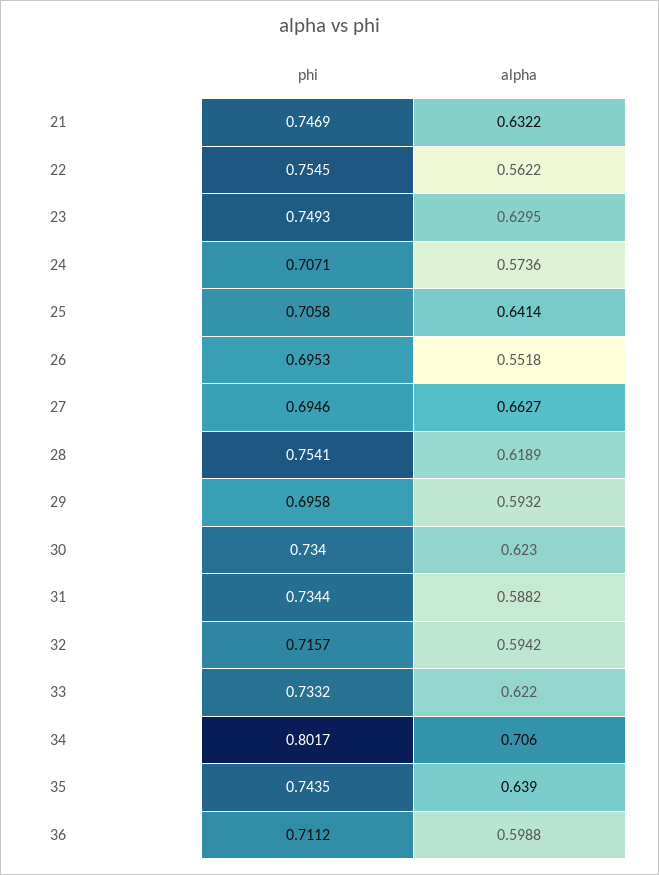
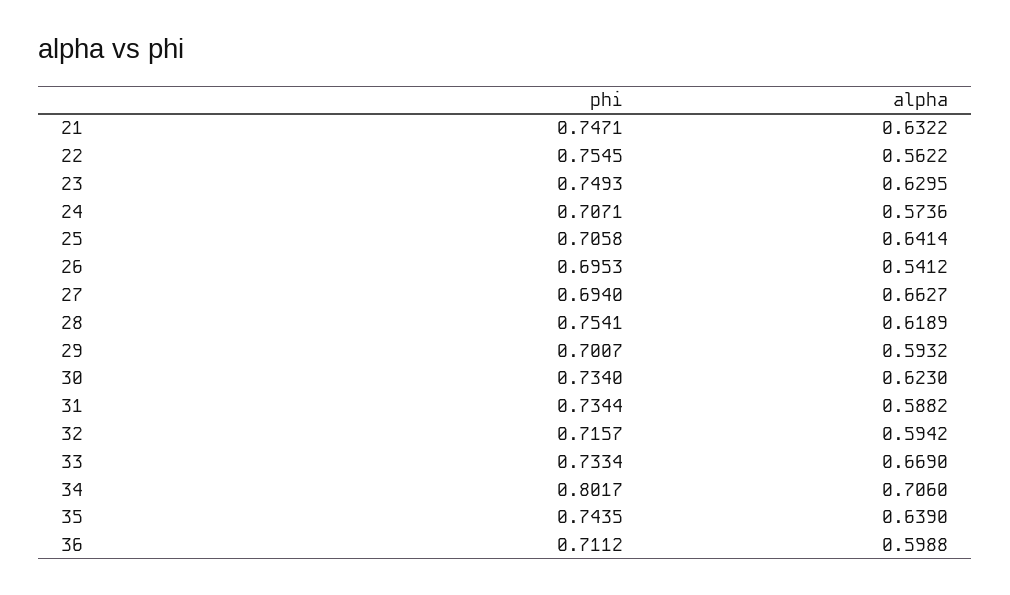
phi, 21: 0.7469 -> 0.7471
alpha, 26: 0.5518 -> 0.5412
phi, 27: 0.6946 -> 0.694
phi, 29: 0.6958 -> 0.7007
phi, 33: 0.7332 -> 0.7334
alpha, 33: 0.622 -> 0.669

